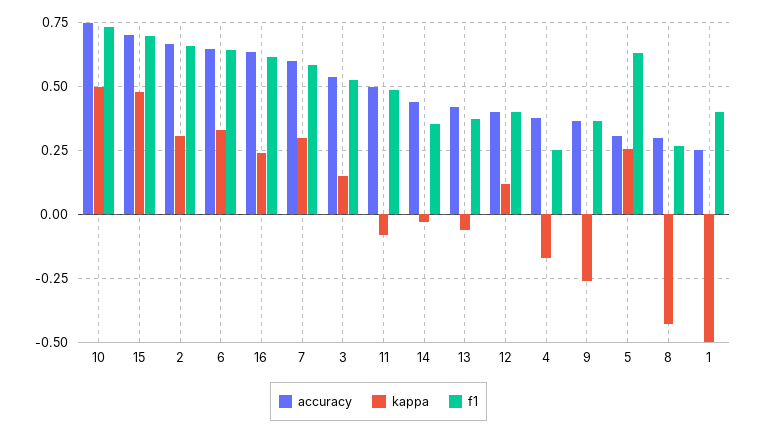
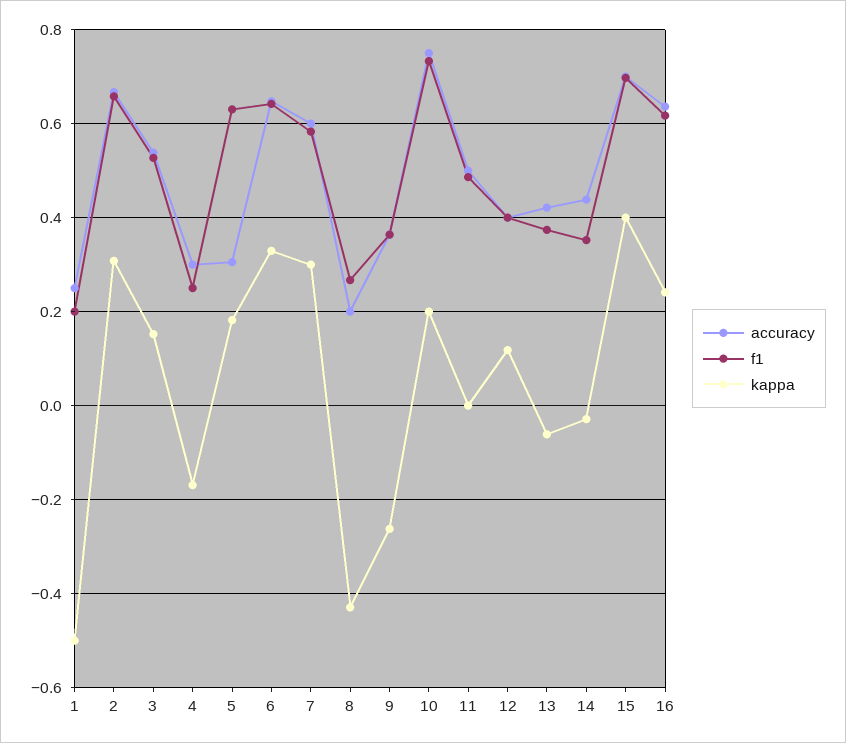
kappa, 10: 0.5 -> 0.2
kappa, 15: 0.475 -> 0.4
kappa, 11: -0.075 -> 0
accuracy, 4: 0.375 -> 0.3
kappa, 5: 0.25 -> 0.18
accuracy, 8: 0.3 -> 0.2
f1, 1: 0.4 -> 0.2

